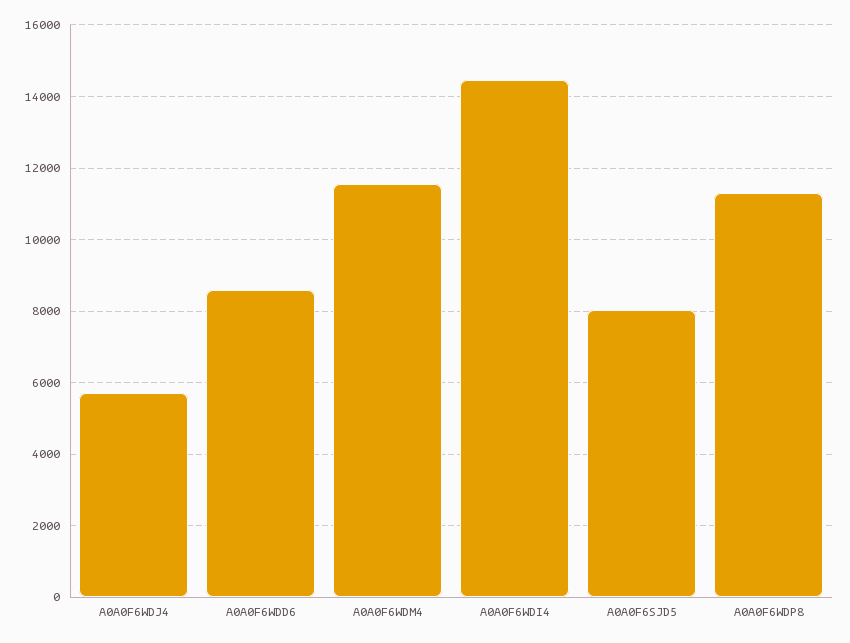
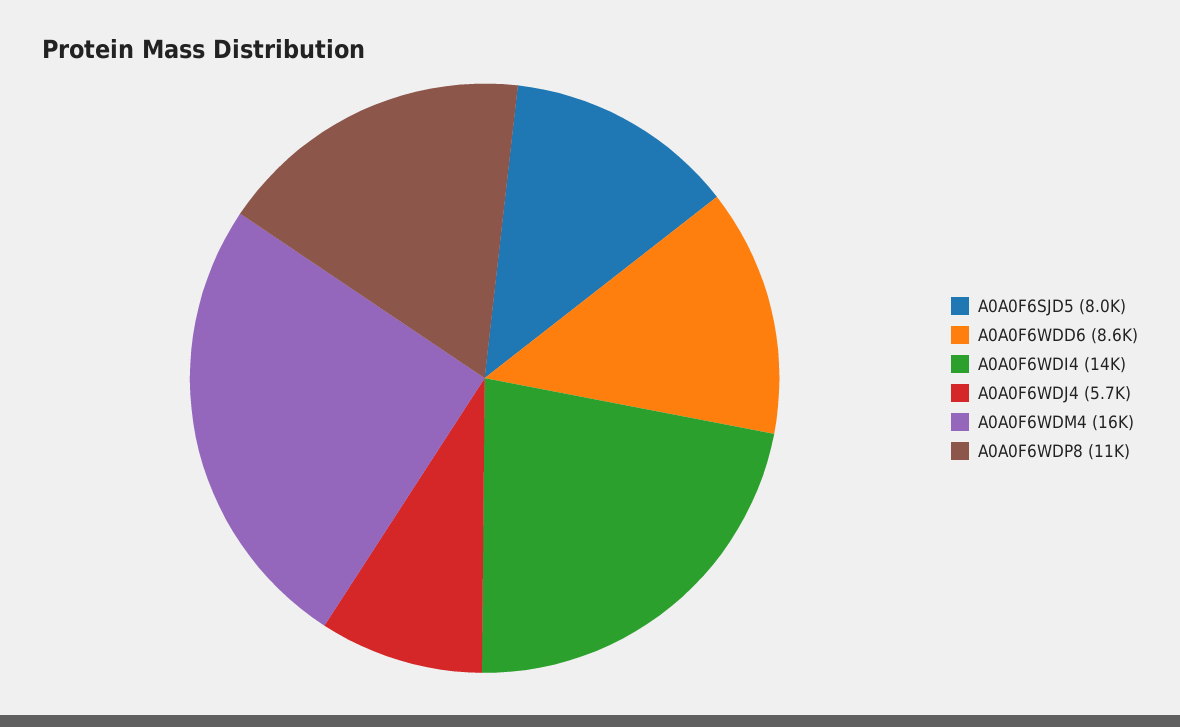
A0A0F6WDM4: 11600 -> 16000

